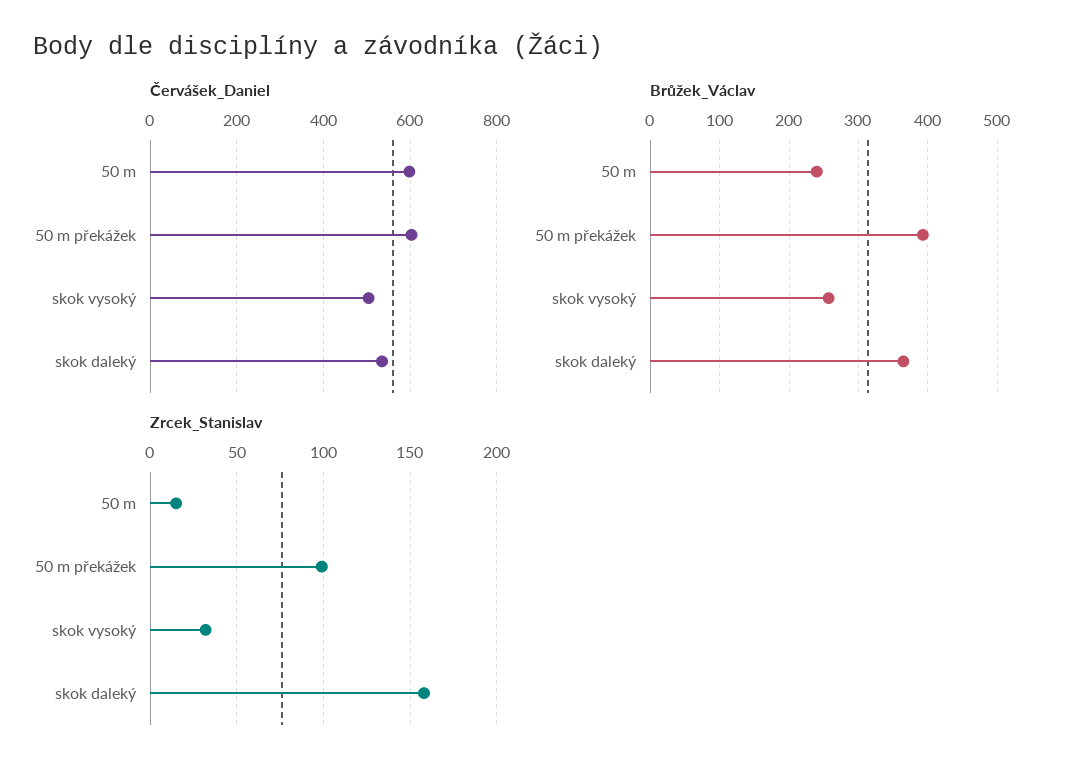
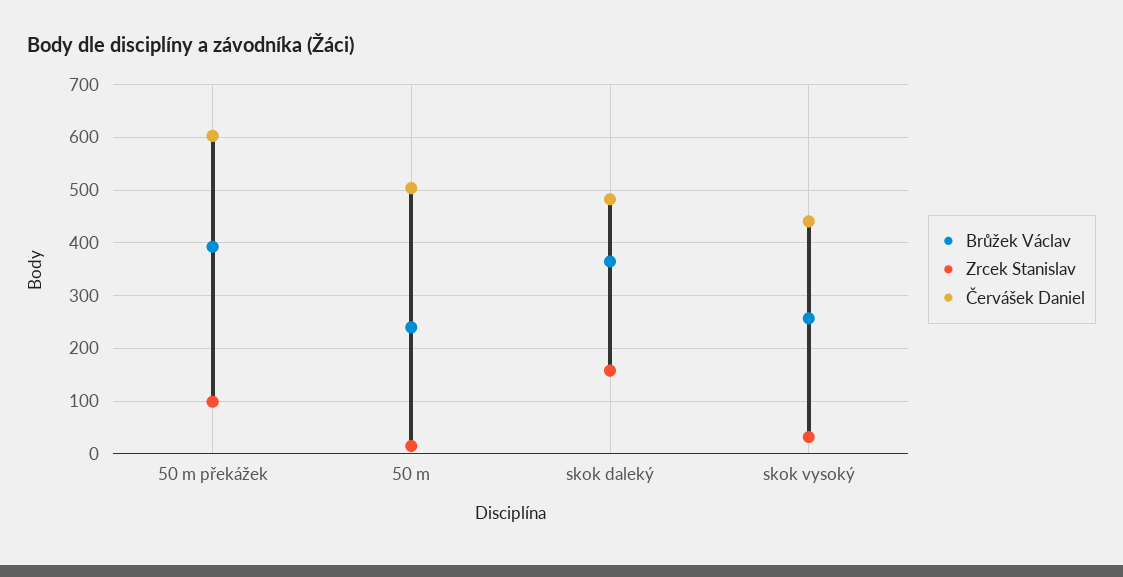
Červášek_Daniel, 50 m: 600 -> 500
Červášek_Daniel, skok vysoký: 500 -> 440
Červášek_Daniel, skok daleký: 540 -> 480

